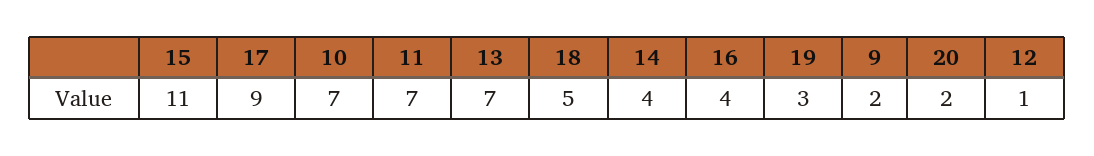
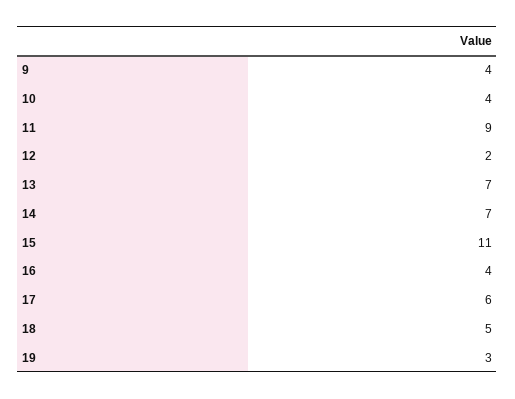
17: 9 -> 6
10: 7 -> 4
11: 7 -> 9
14: 4 -> 7
9: 2 -> 4
20: 2 -> none
12: 1 -> 2

